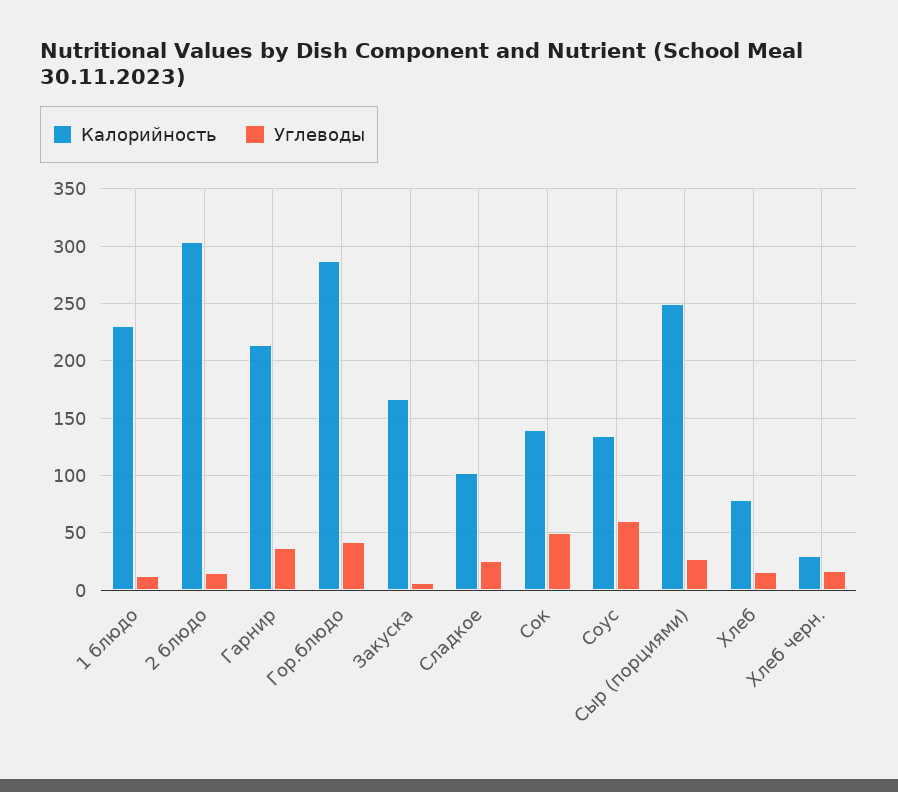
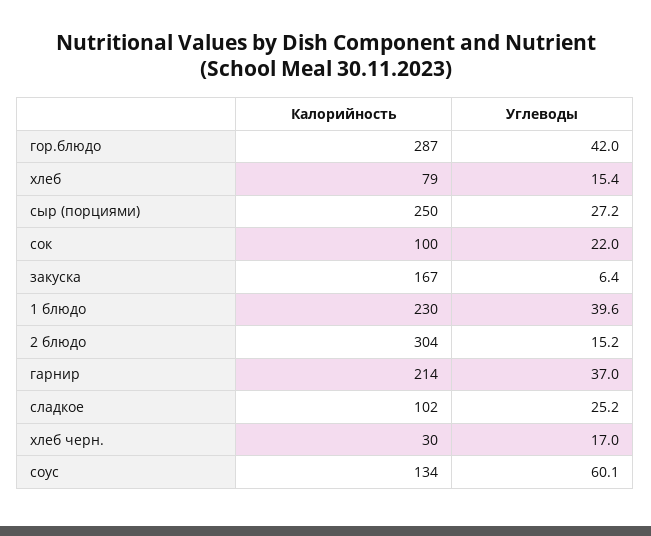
Углеводы, 1 блюдо: 10 -> 39.6
Калорийность, Сок: 140 -> 100
Углеводы, Сок: 50 -> 22

